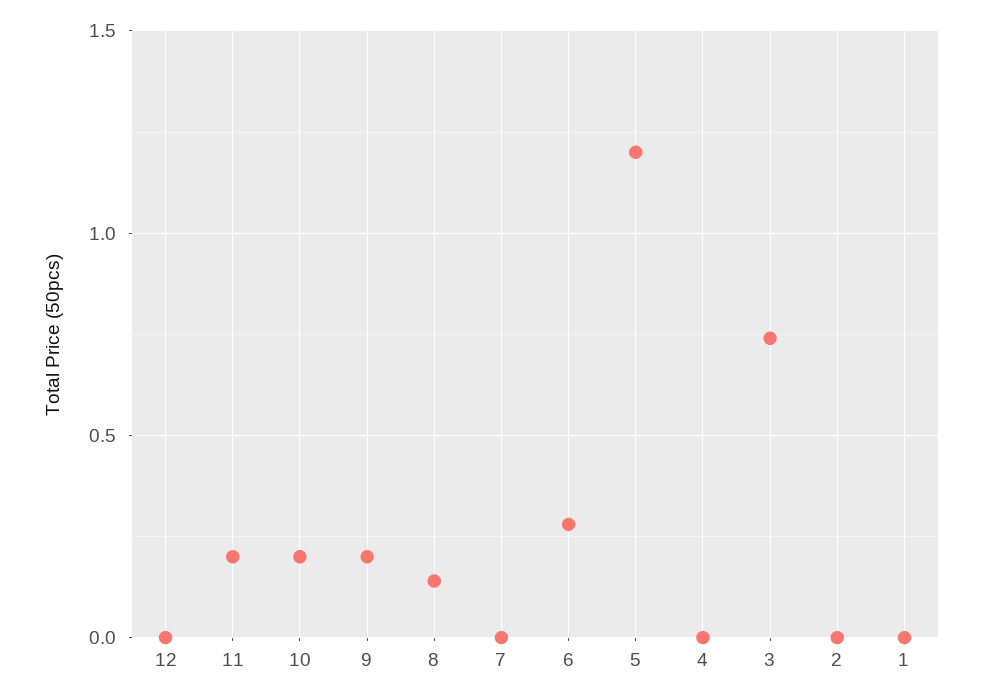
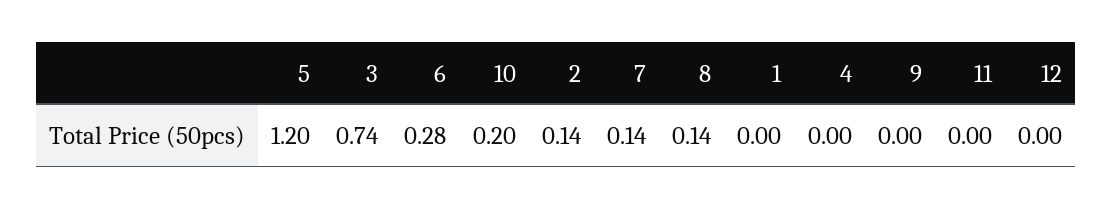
11: 0.2 -> 0
9: 0.2 -> 0
7: 0 -> 0.14
2: 0 -> 0.14

